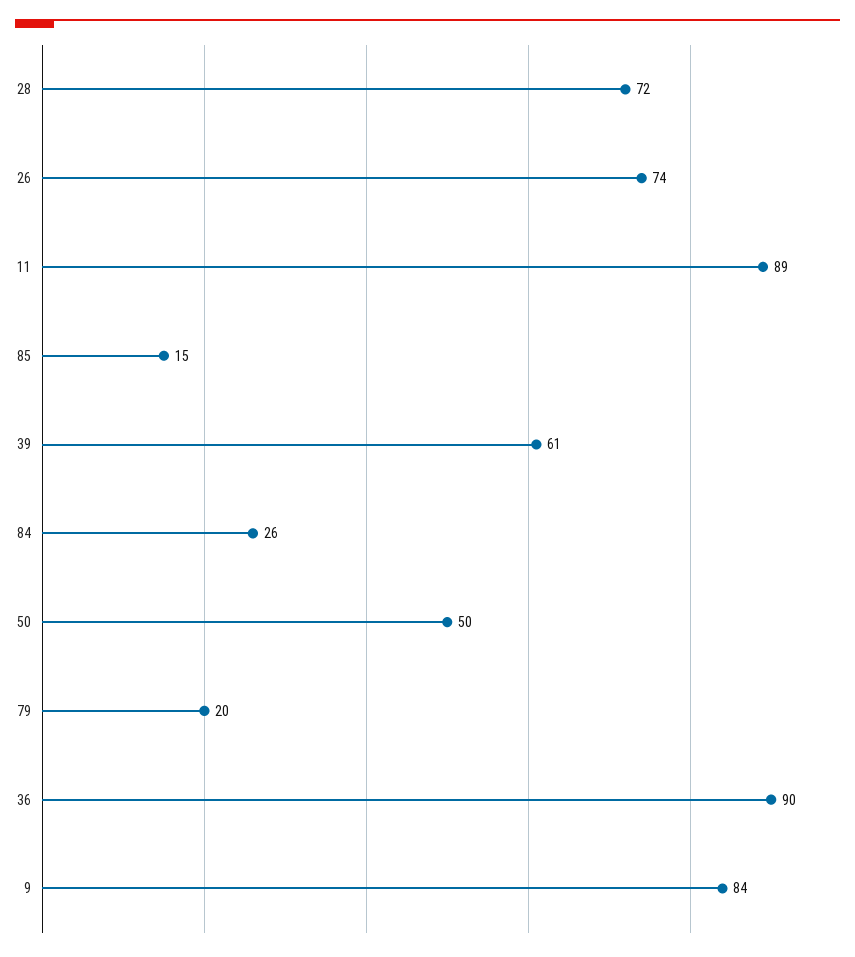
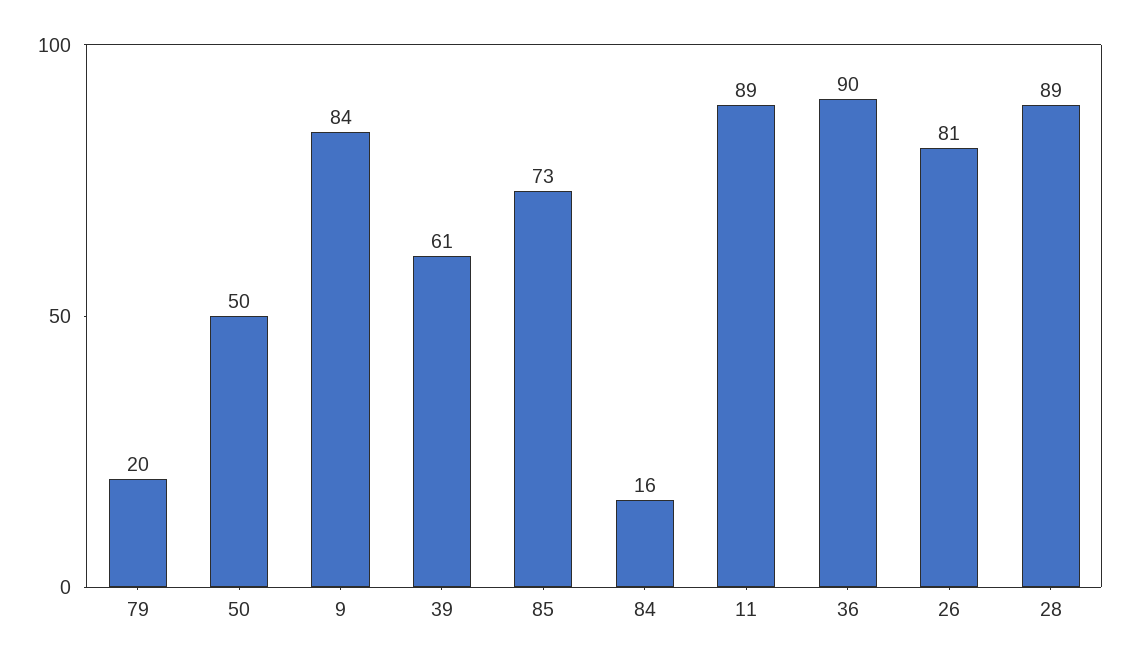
28: 72 -> 89
26: 74 -> 81
85: 15 -> 73
84: 26 -> 16

